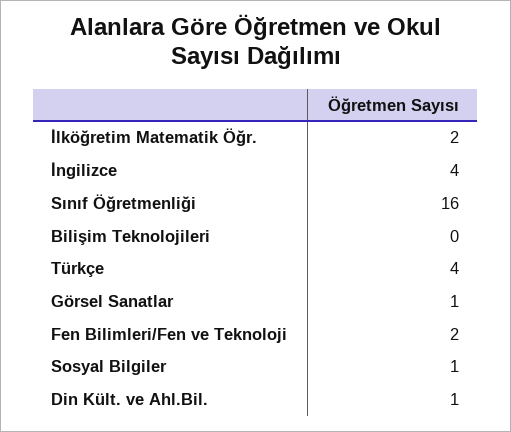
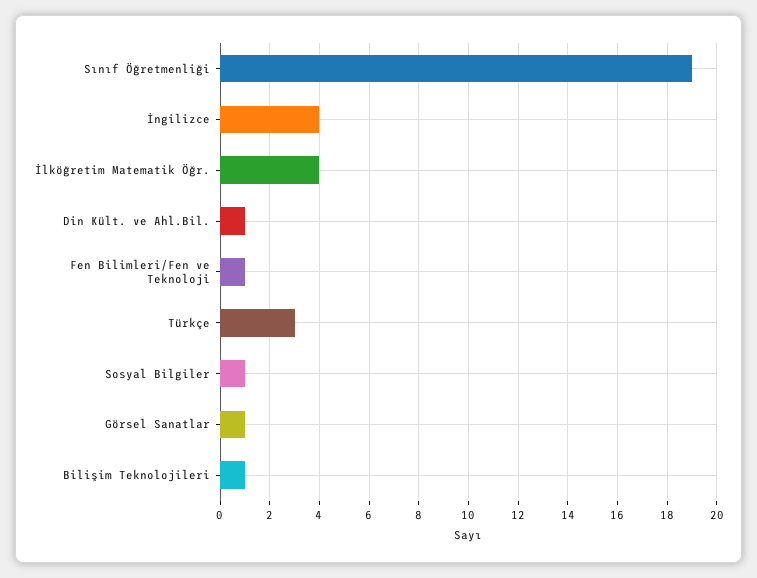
İlköğretim Matematik Öğr.: 2 -> 4
Sınıf Öğretmenliği: 16 -> 19
Bilişim Teknolojileri: 0 -> 1
Türkçe: 4 -> 3
Fen Bilimleri/Fen ve Teknoloji: 2 -> 1

